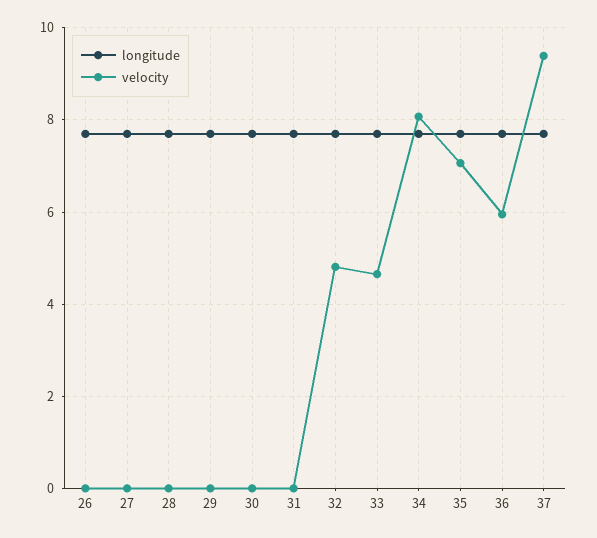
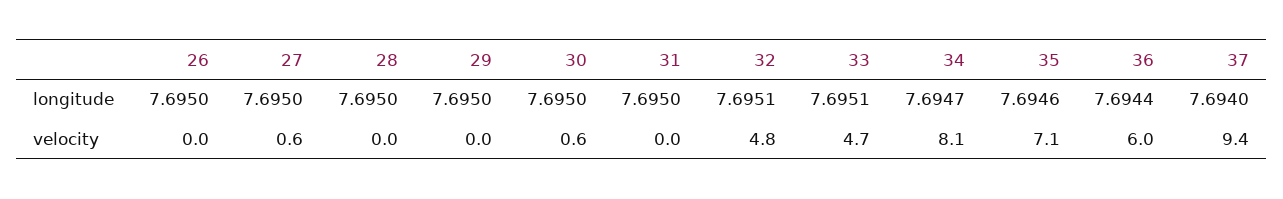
velocity, 27: 0 -> 0.6
velocity, 30: 0 -> 0.6

